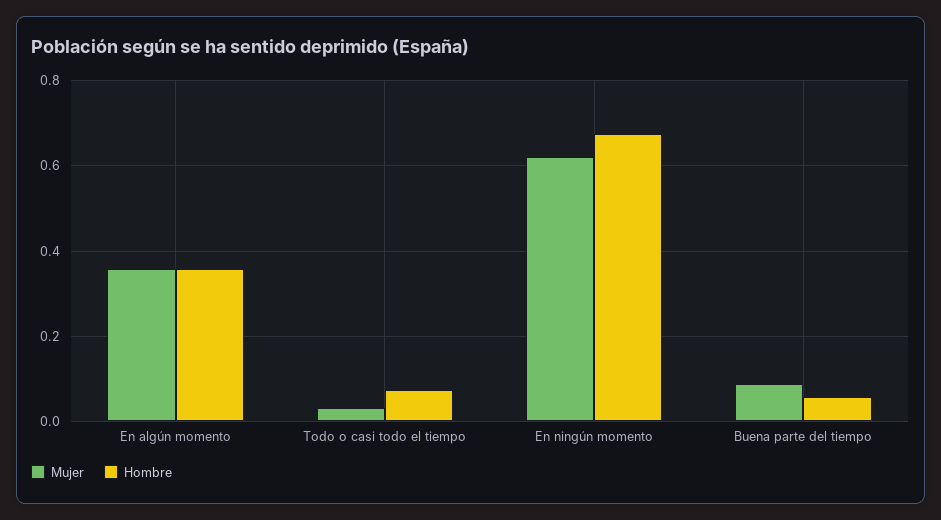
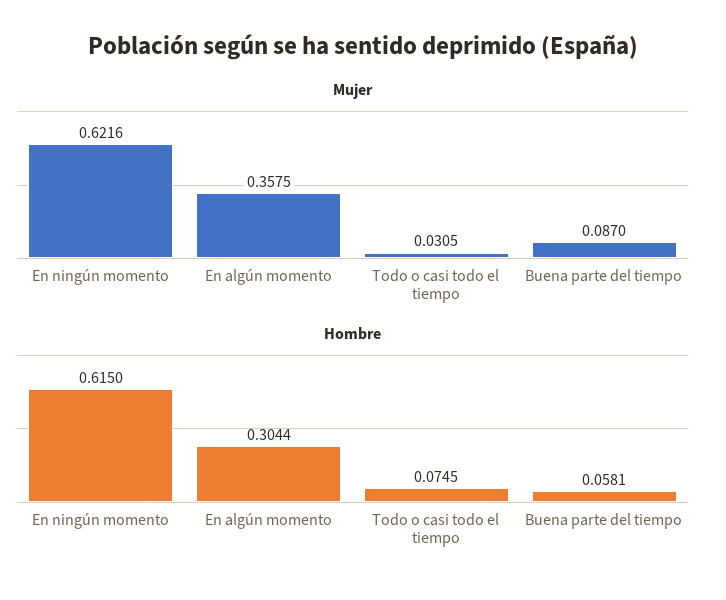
Hombre, En algún momento: 0.36 -> 0.3044
Hombre, En ningún momento: 0.68 -> 0.615

